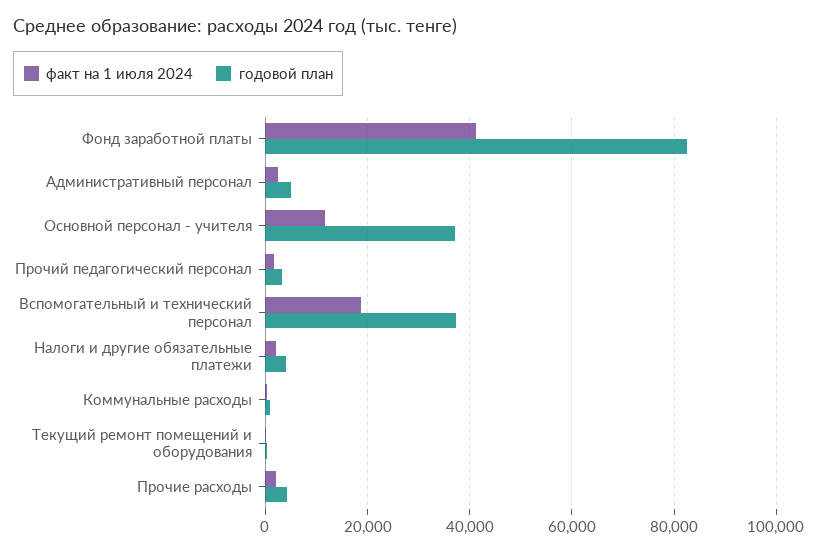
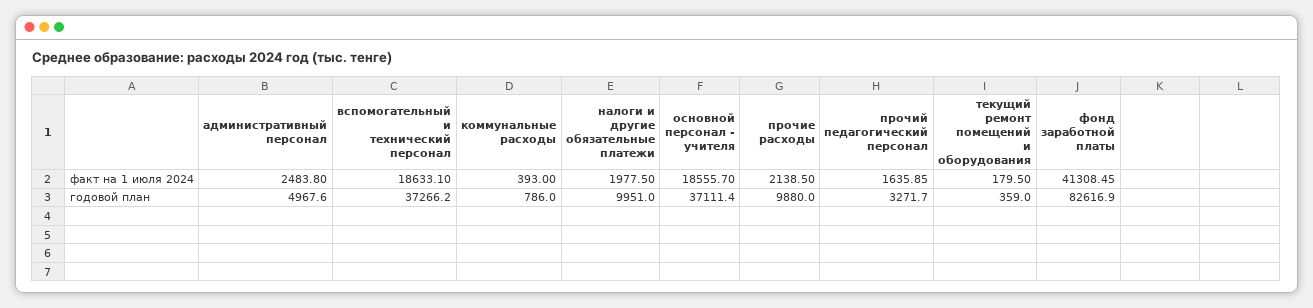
факт на 1 июля 2024, Основной персонал - учителя: 12000 -> 18555.7
годовой план, Налоги и другие обязательные платежи: 4000 -> 9951
годовой план, Прочие расходы: 4000 -> 9880

